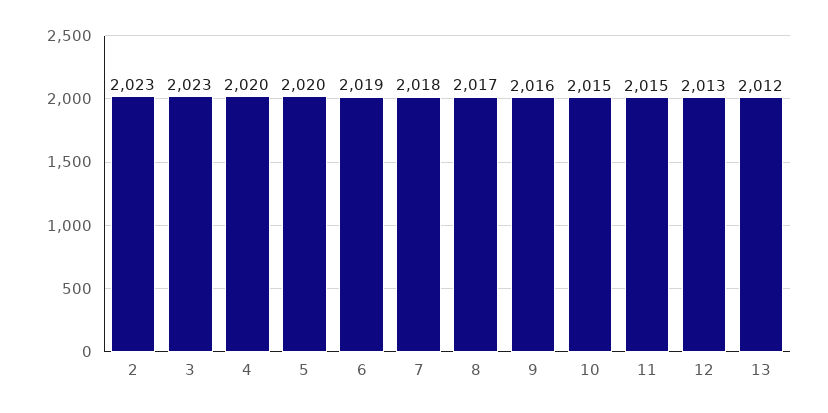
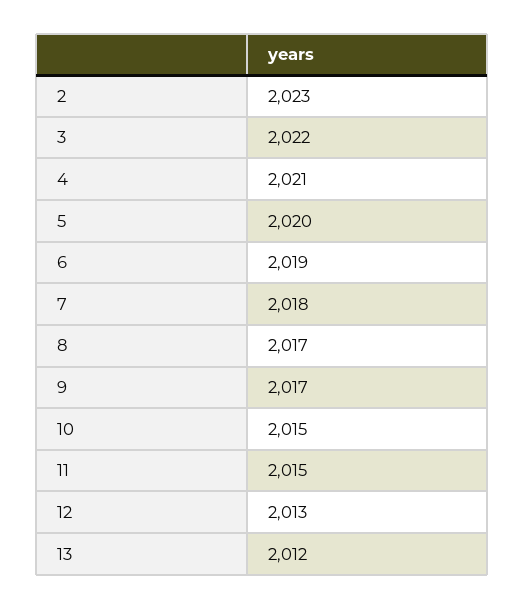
3: 2023 -> 2022
4: 2020 -> 2021
9: 2016 -> 2017

